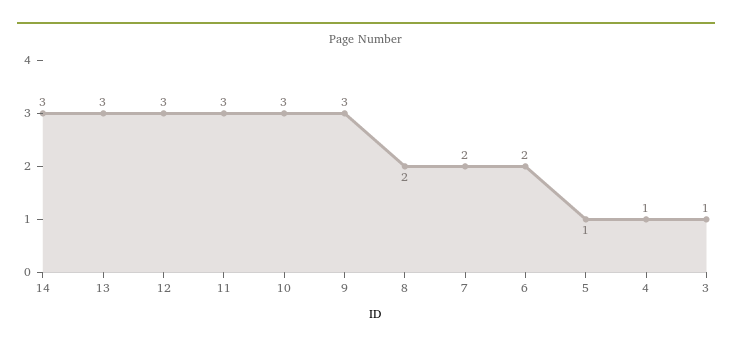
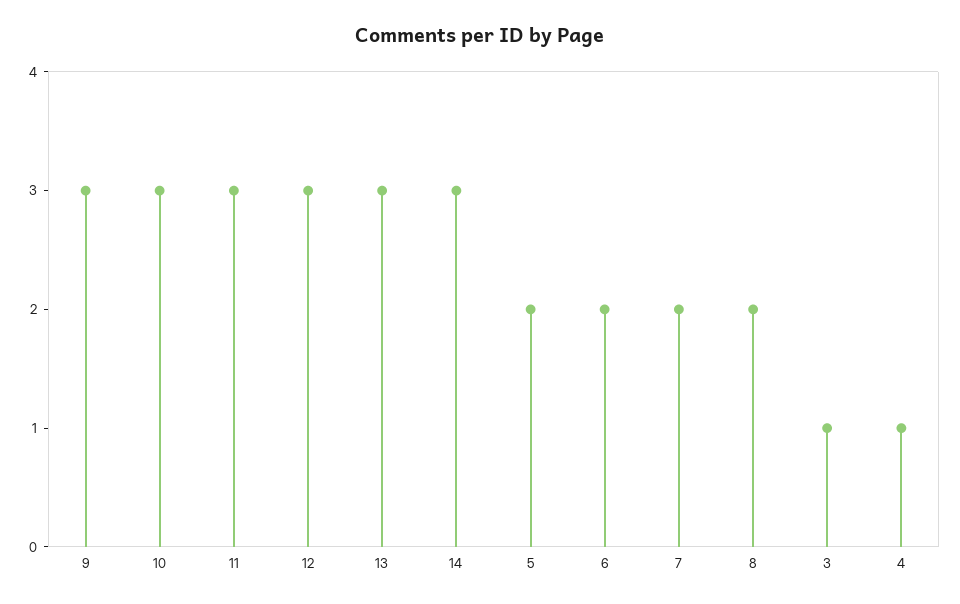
5: 1 -> 2

